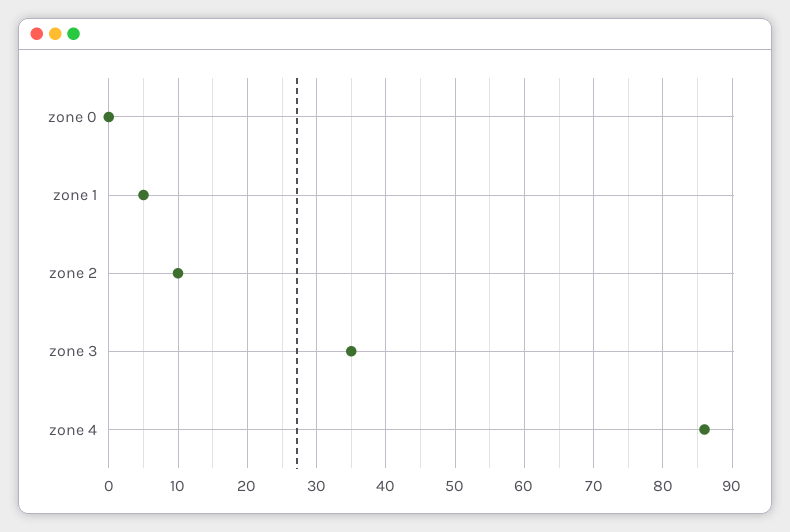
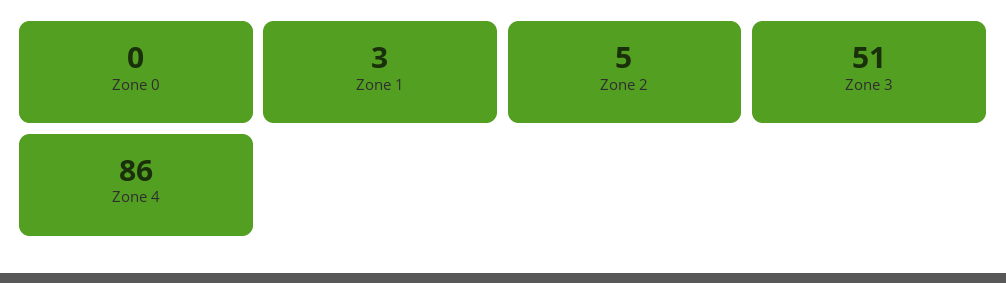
zone 1: 5 -> 3
zone 2: 10 -> 5
zone 3: 35 -> 51

